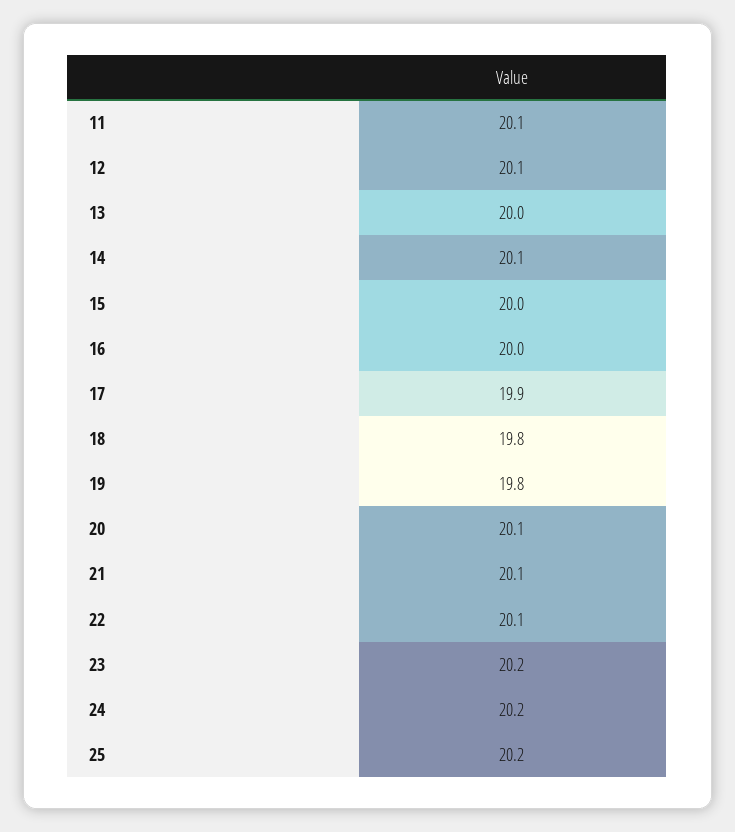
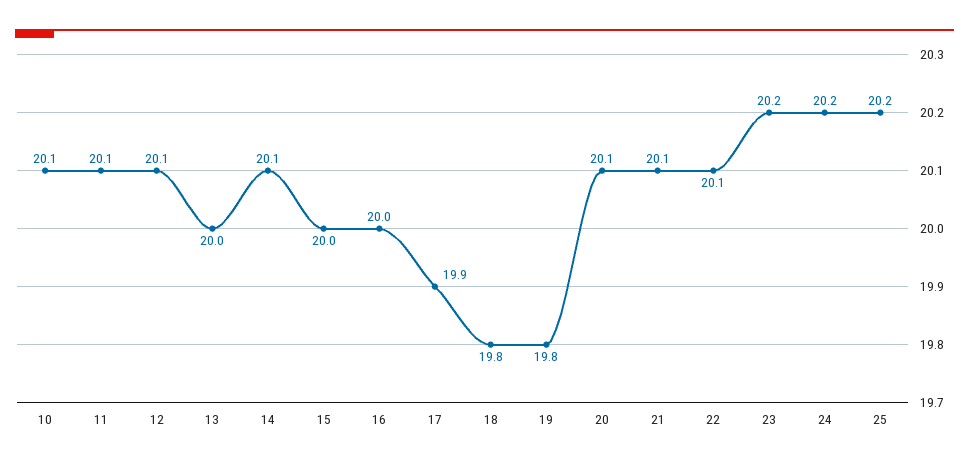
10: none -> 20.1

